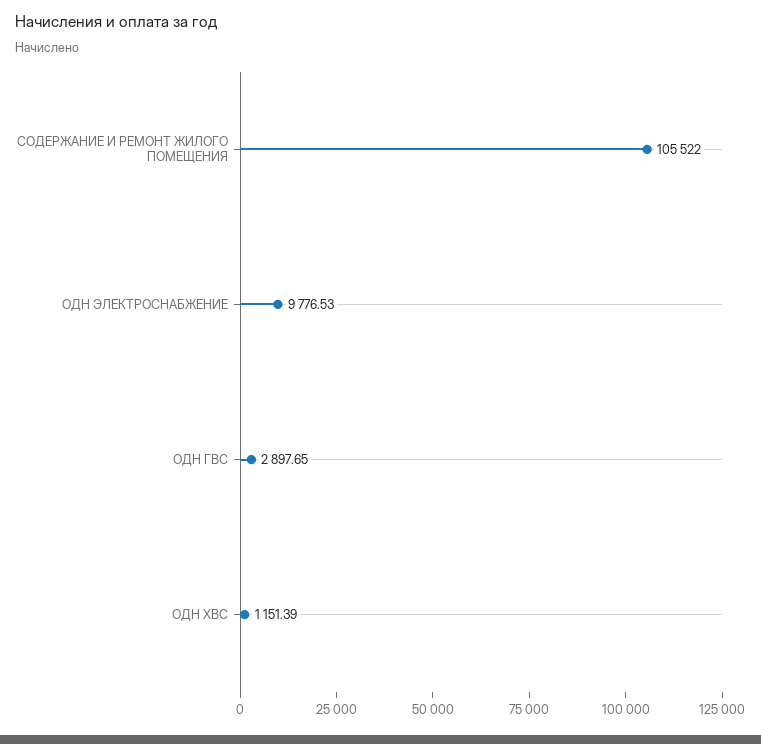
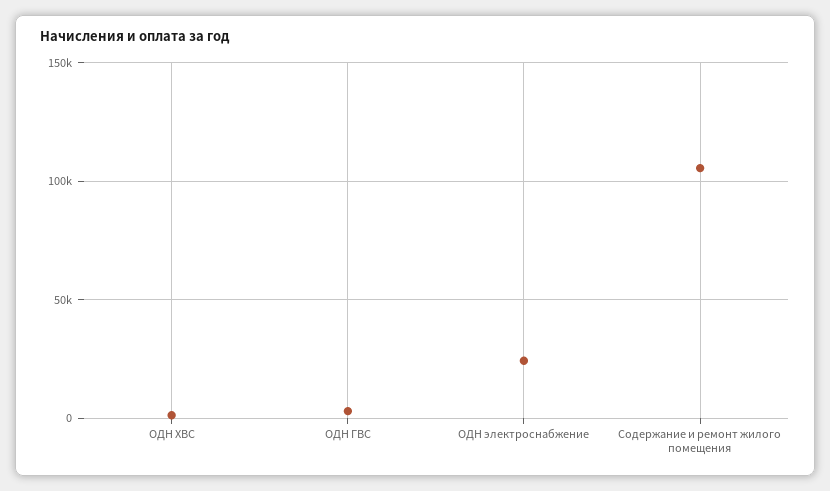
ОДН ЭЛЕКТРОСНАБЖЕНИЕ: 9776.53 -> 25000

